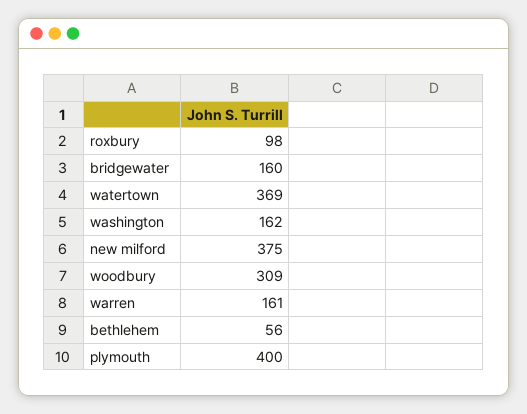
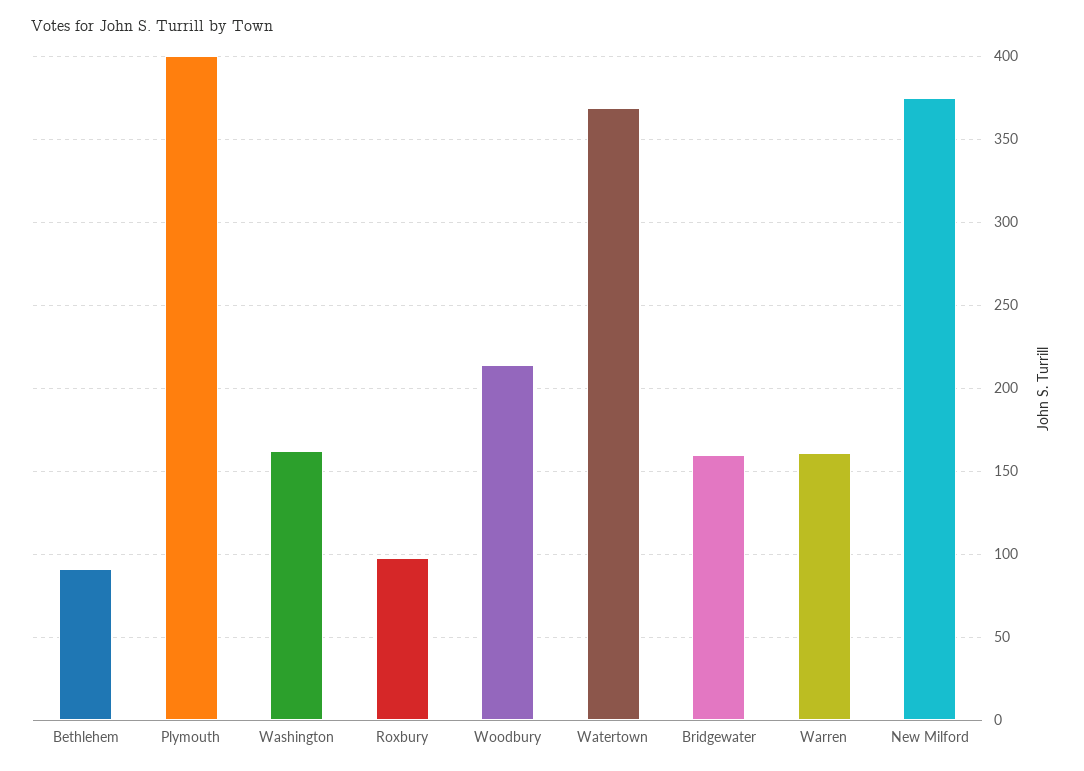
woodbury: 309 -> 215
bethlehem: 56 -> 90

